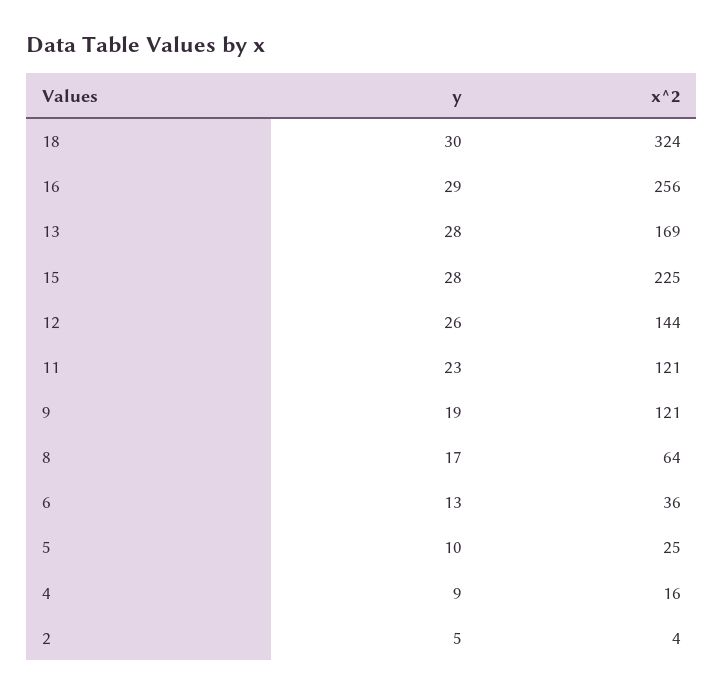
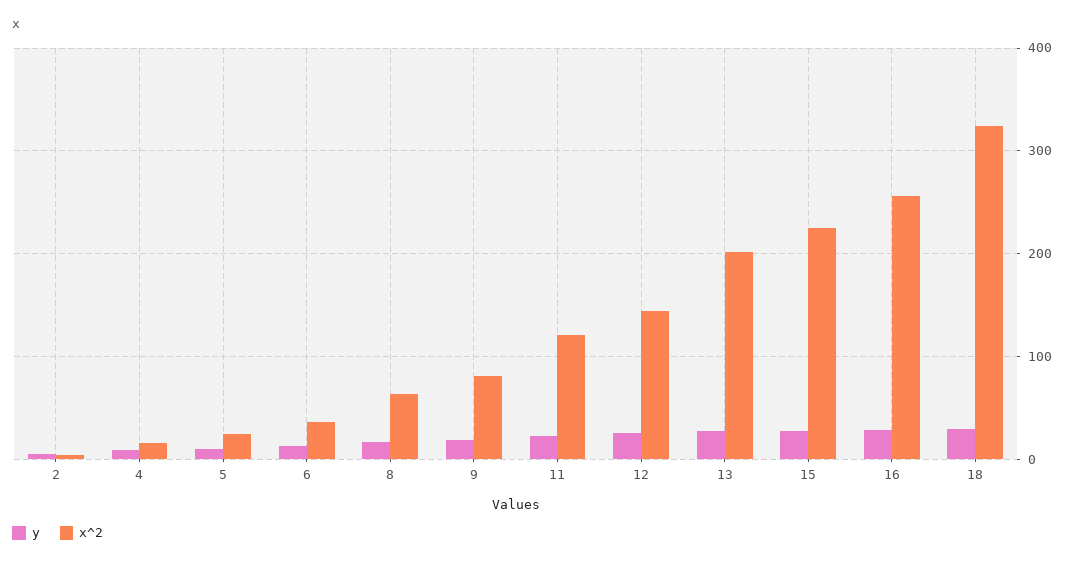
x^2, 13: 169 -> 200
x^2, 9: 121 -> 80

